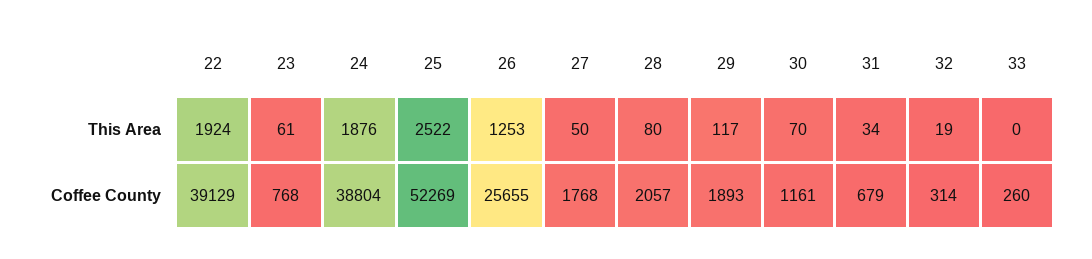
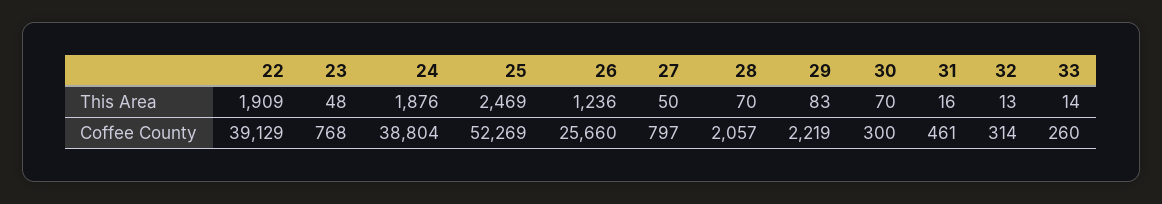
22, This Area: 1924 -> 1909
23, This Area: 61 -> 48
25, This Area: 2522 -> 2469
26, This Area: 1253 -> 1236
28, This Area: 80 -> 70
29, This Area: 117 -> 83
31, This Area: 34 -> 16
32, This Area: 19 -> 13
33, This Area: 0 -> 14
26, Coffee County: 25655 -> 25660
27, Coffee County: 1768 -> 797
29, Coffee County: 1893 -> 2219
30, Coffee County: 1161 -> 300
31, Coffee County: 679 -> 461

